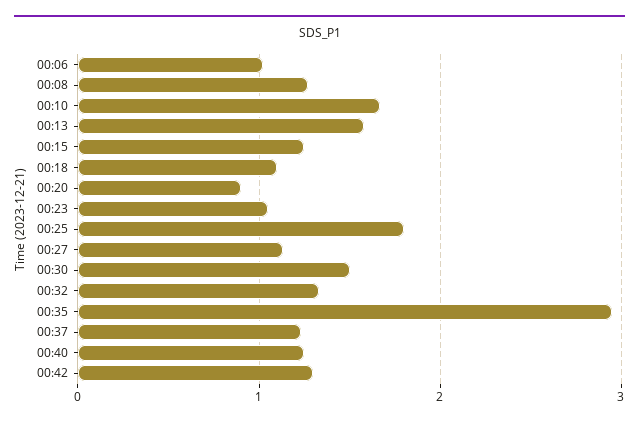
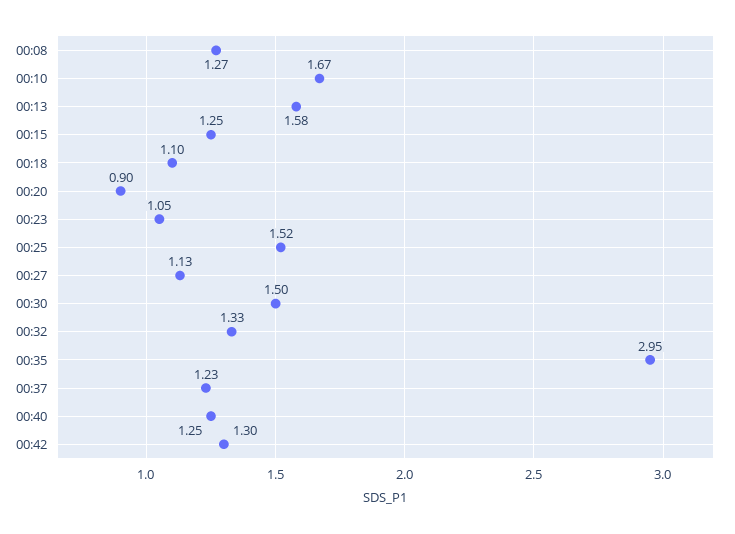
00:06: 1 -> none
00:25: 1.8 -> 1.52

